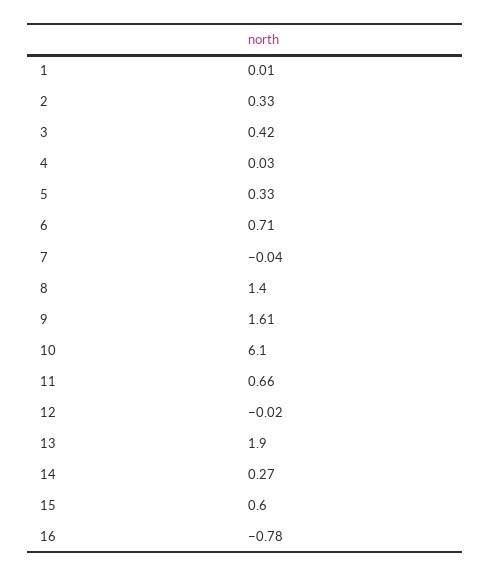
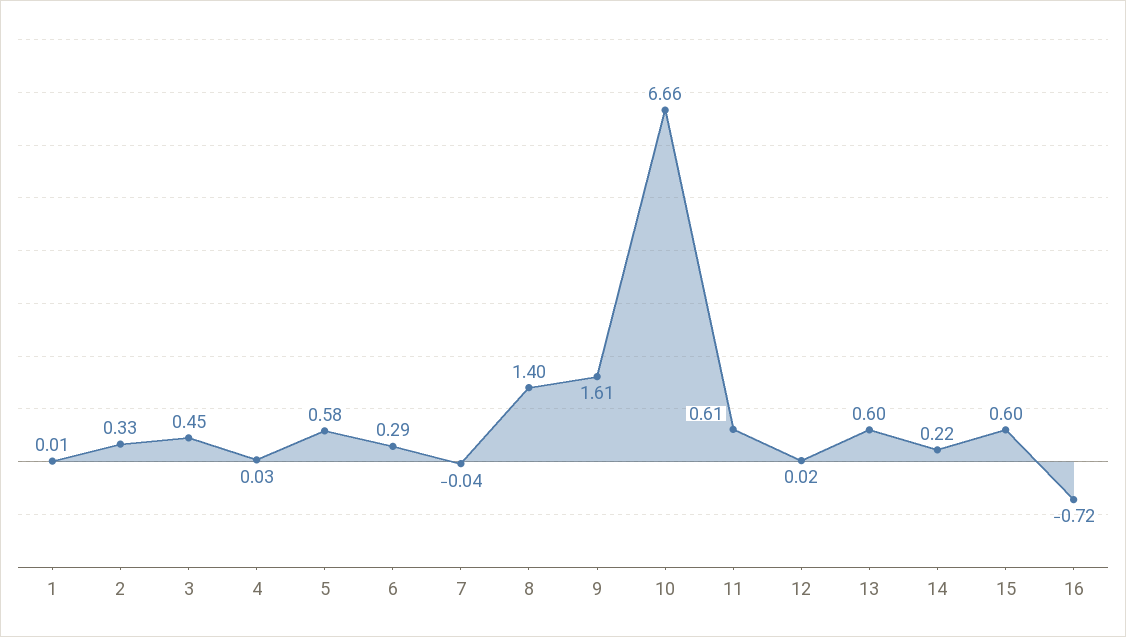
3: 0.42 -> 0.45
5: 0.33 -> 0.58
6: 0.71 -> 0.29
10: 6.1 -> 6.66
11: 0.66 -> 0.61
12: -0.02 -> 0.02
13: 1.9 -> 0.6
14: 0.27 -> 0.22
16: -0.78 -> -0.72

